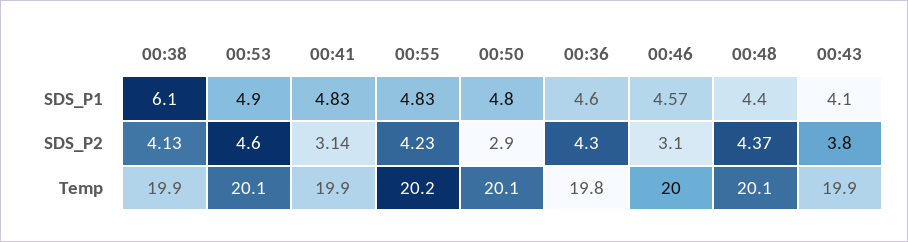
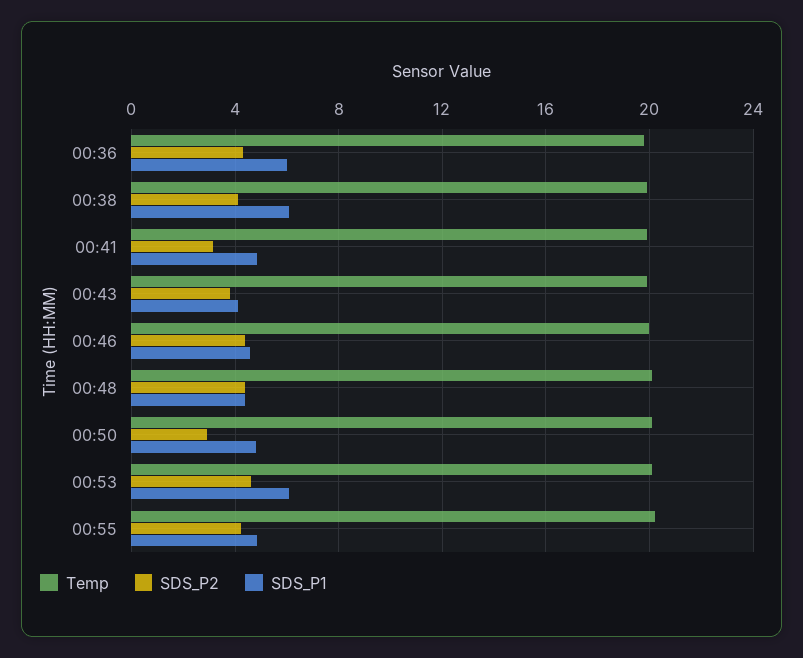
SDS_P1, 00:53: 4.9 -> 6
SDS_P1, 00:36: 4.6 -> 6
SDS_P2, 00:46: 3.1 -> 4.5

